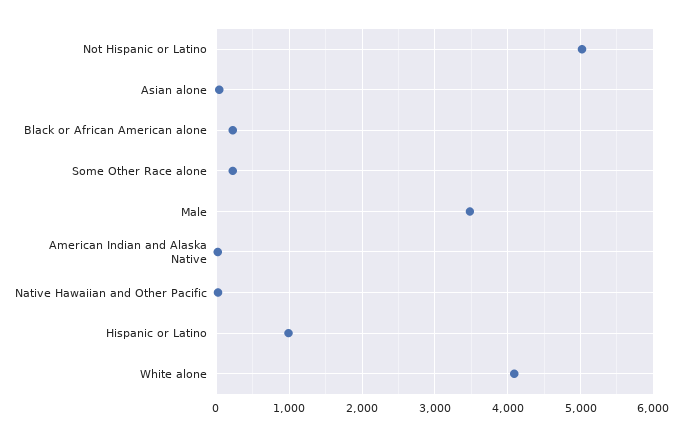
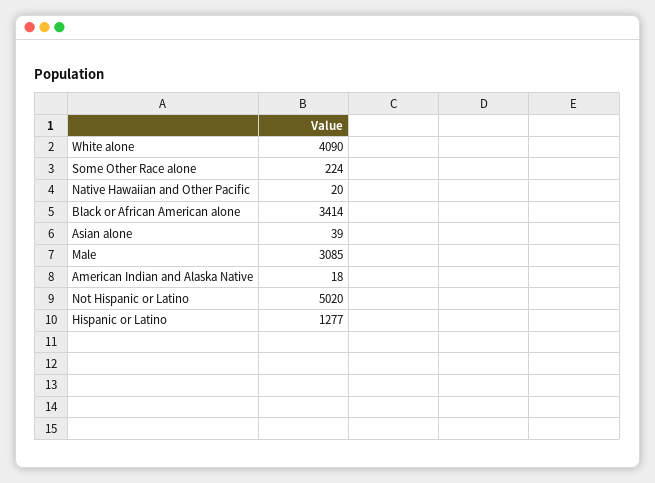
Black or African American alone: 200 -> 3414
Male: 3500 -> 3085
Hispanic or Latino: 1000 -> 1277

